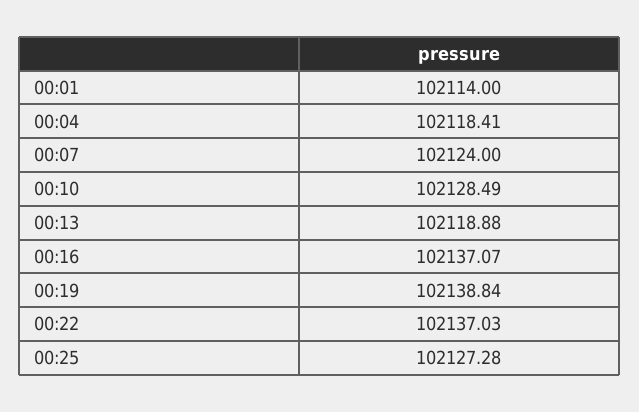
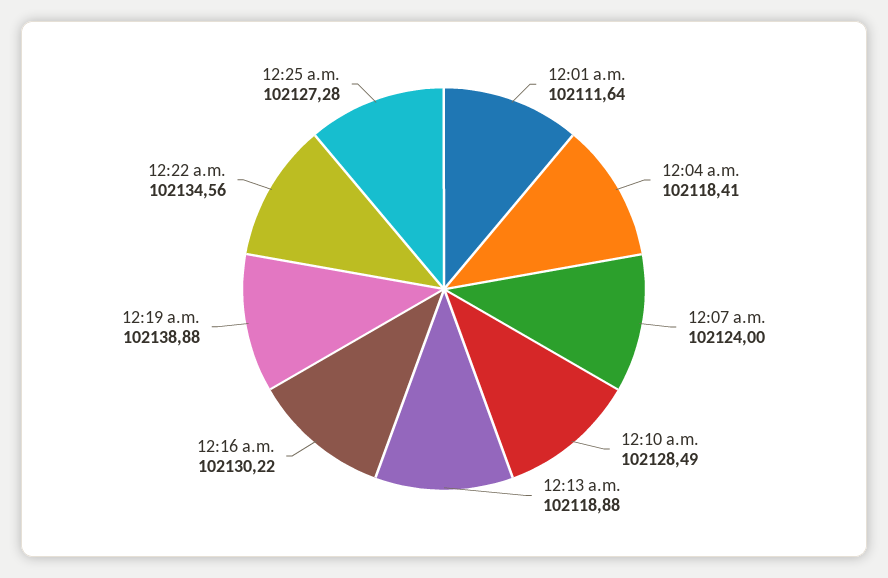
00:01: 102114 -> 102111.64
00:16: 102137.07 -> 102130.22
00:19: 102138.84 -> 102138.88
00:22: 102137.03 -> 102134.56

